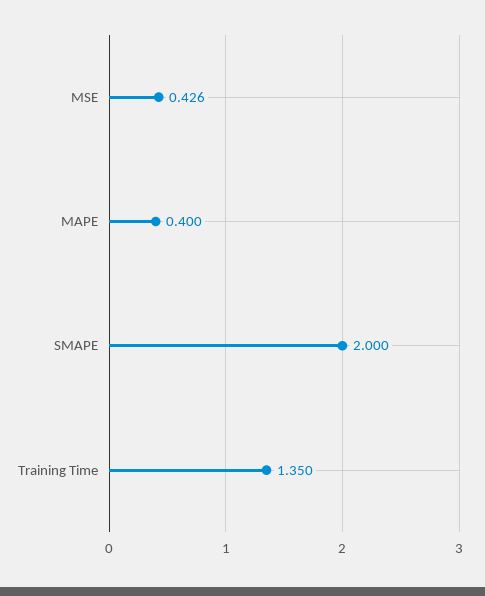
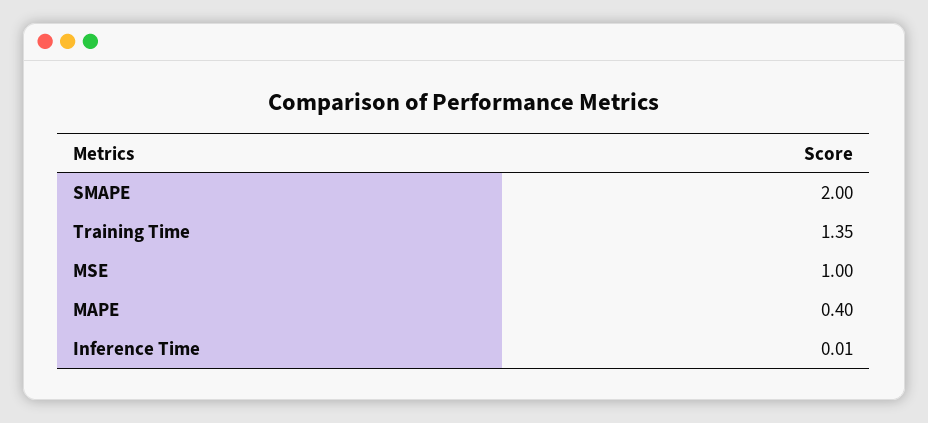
MSE: 0.426 -> 1
Inference Time: none -> 0.01

